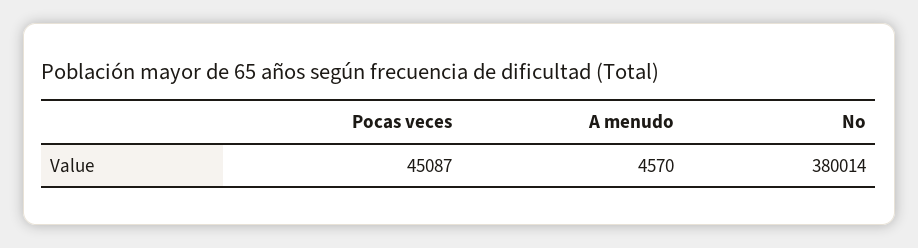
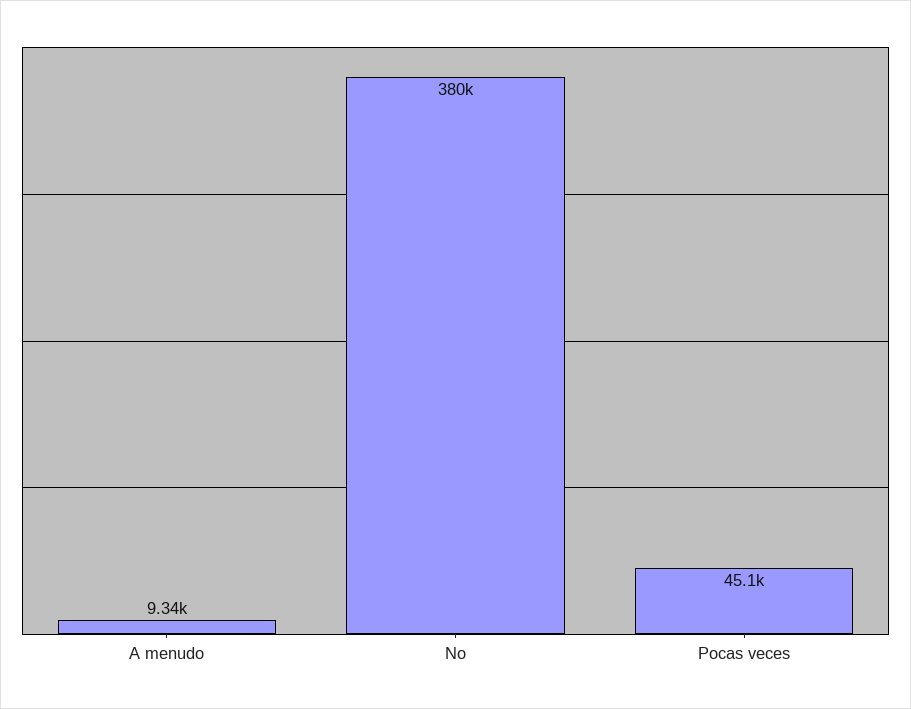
A menudo: 4570 -> 9340

